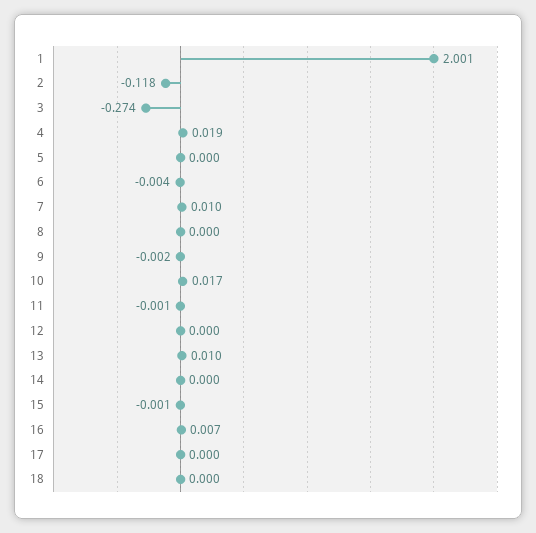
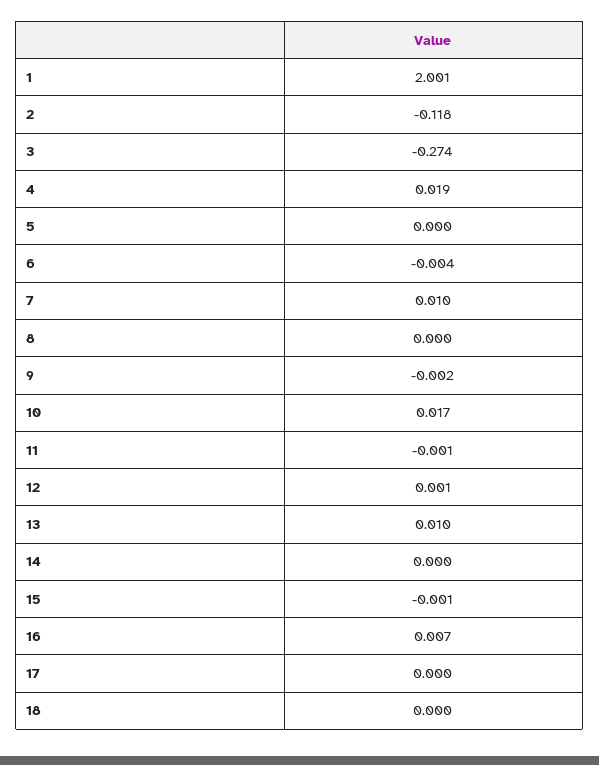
12: 0 -> 0.001

